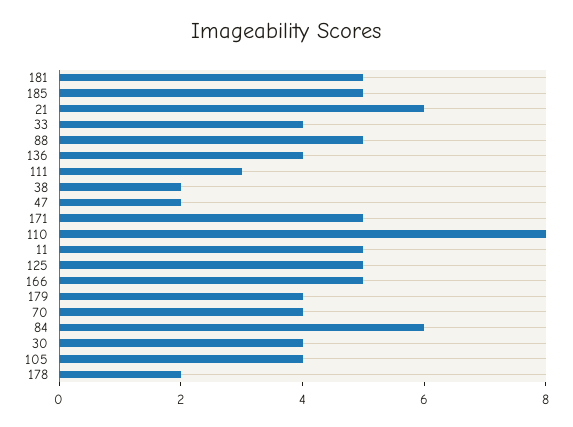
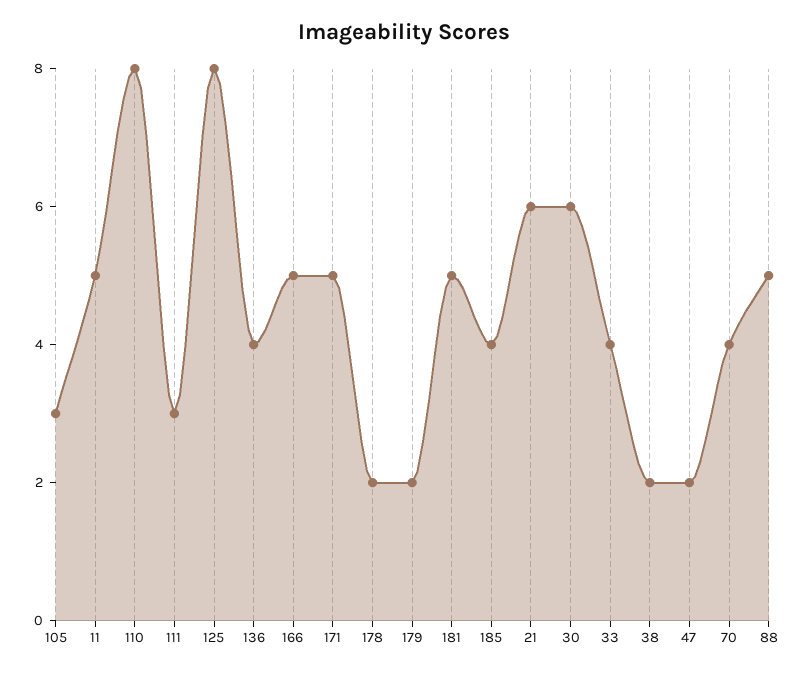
185: 5 -> 4
125: 5 -> 8
179: 4 -> 2
84: 6 -> none
30: 4 -> 6
105: 4 -> 3

